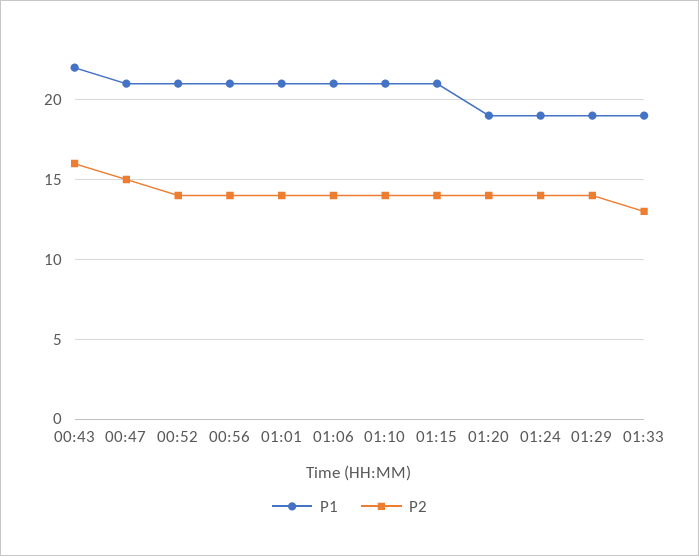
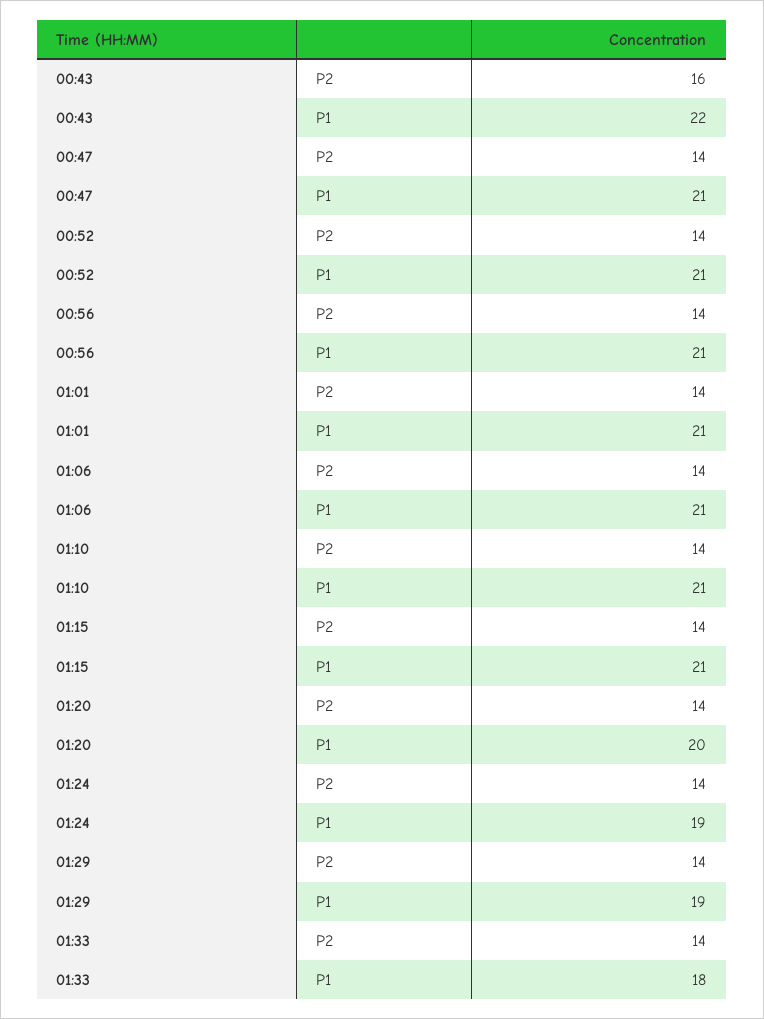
P2, 00:47: 15 -> 14
P1, 01:20: 19 -> 20
P1, 01:33: 19 -> 18
P2, 01:33: 13 -> 14

